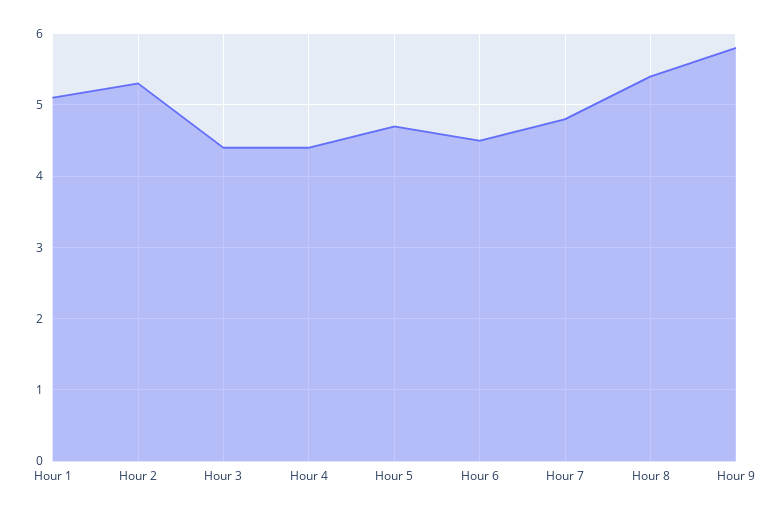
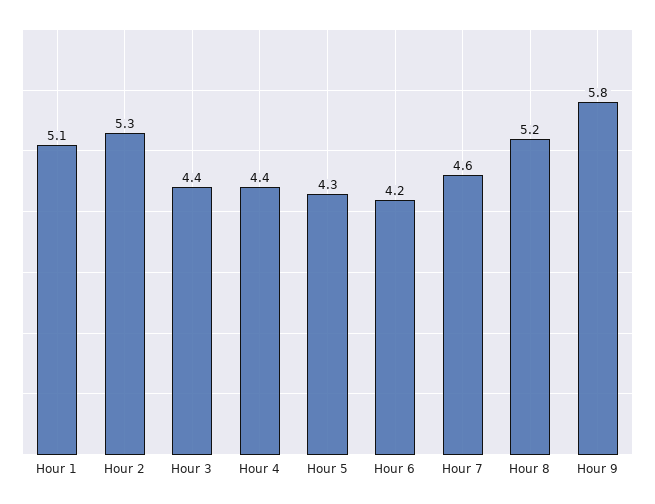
Hour 5: 4.7 -> 4.3
Hour 6: 4.5 -> 4.2
Hour 7: 4.8 -> 4.6
Hour 8: 5.4 -> 5.2

